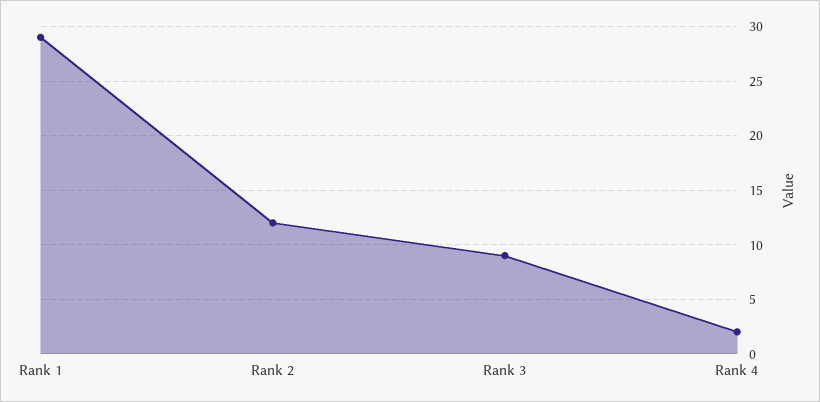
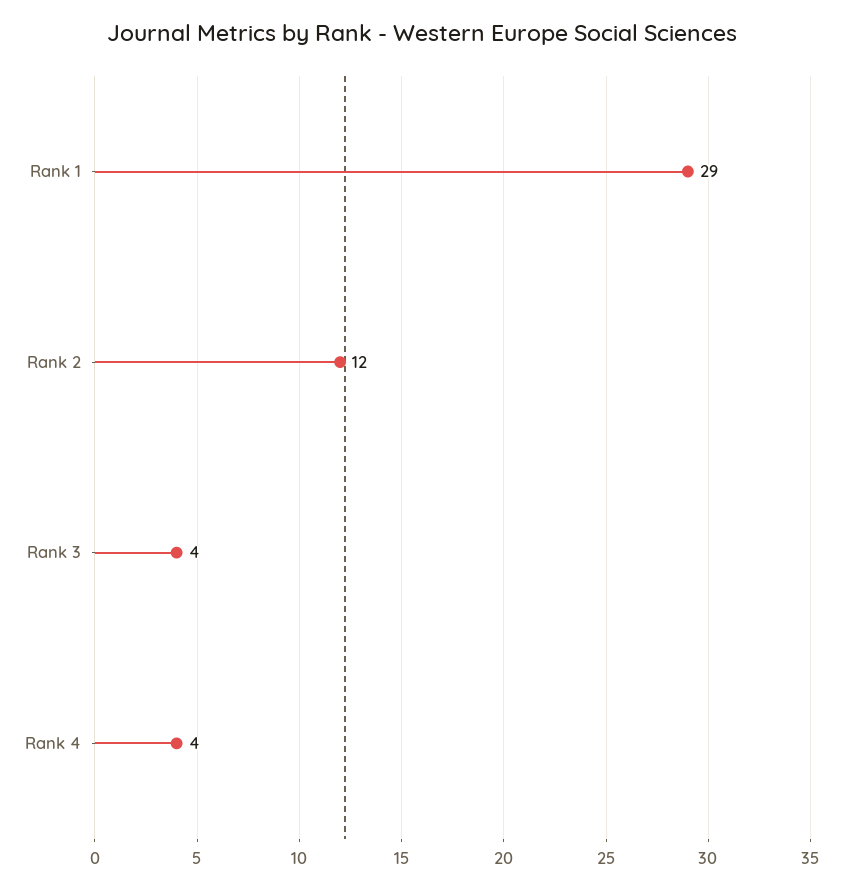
Rank 3: 9 -> 4
Rank 4: 2 -> 4

